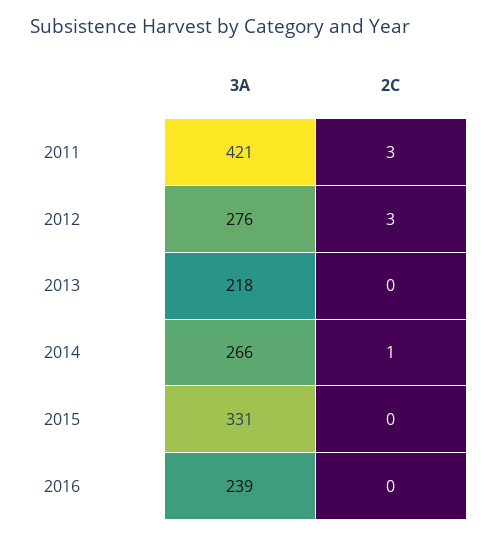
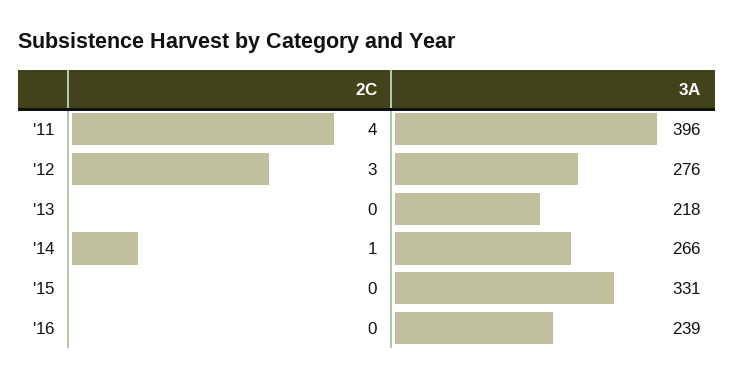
3A, 2011: 421 -> 396
2C, 2011: 3 -> 4

